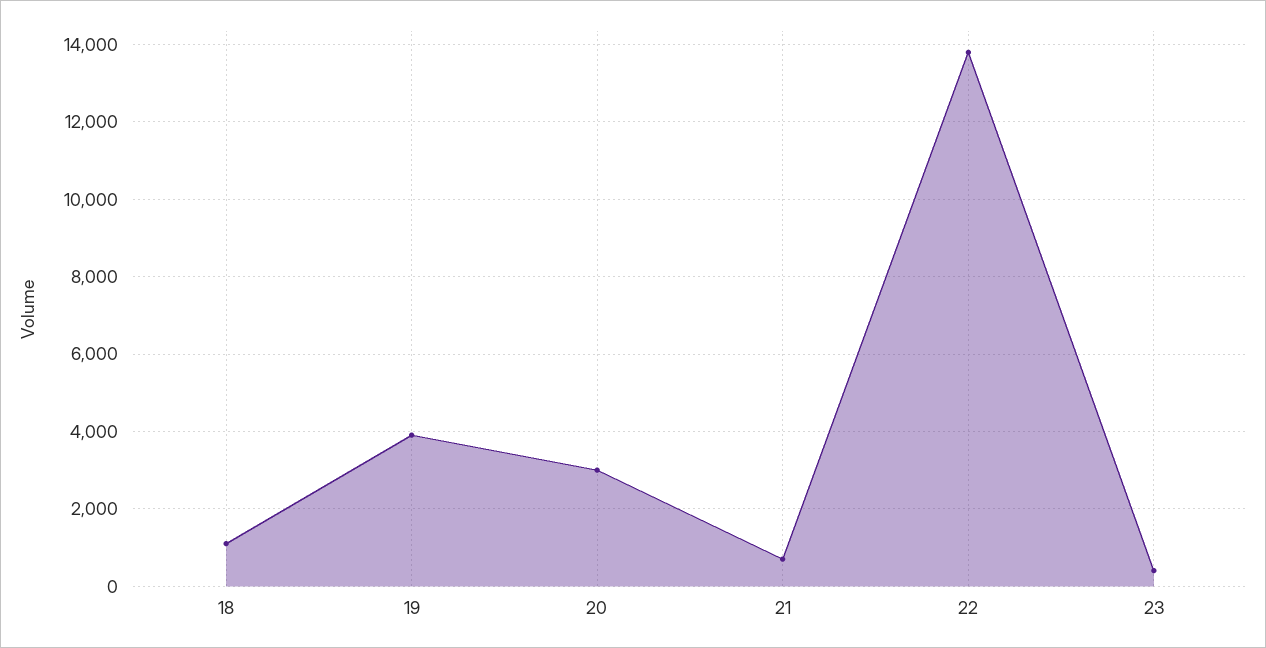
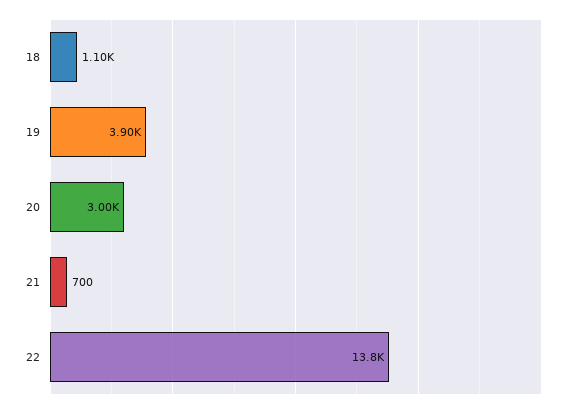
23: 400 -> none

